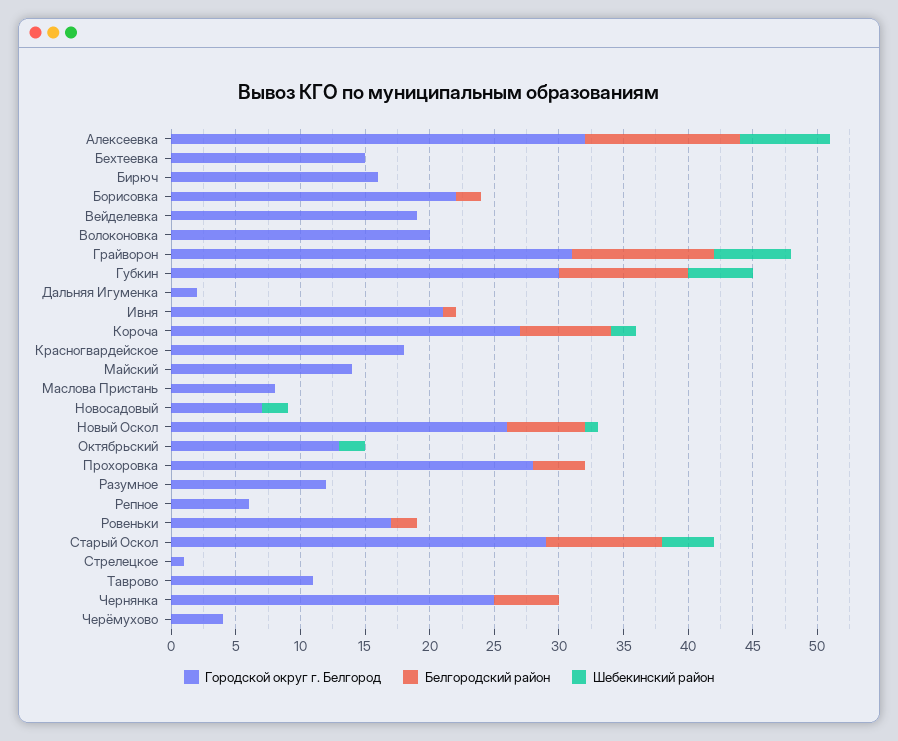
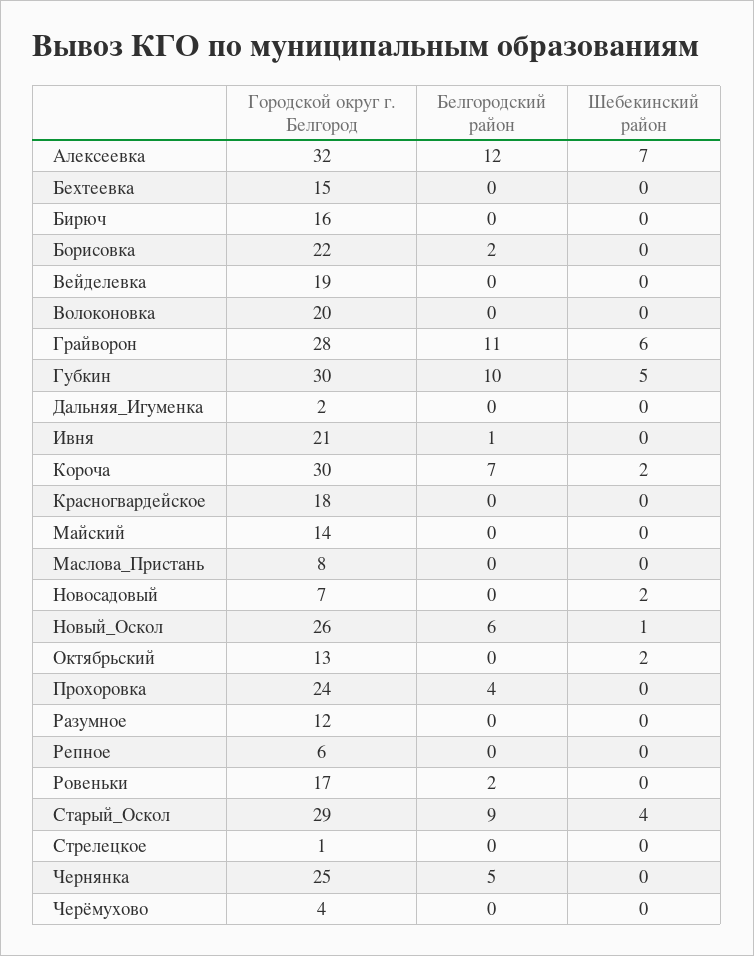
Городской округ г. Белгород, Грайворон: 31 -> 28
Городской округ г. Белгород, Короча: 27 -> 30
Городской округ г. Белгород, Прохоровка: 28 -> 24
Городской округ г. Белгород, Таврово: 11 -> none
Белгородский район, Таврово: 0 -> none
Шебекинский район, Таврово: 0 -> none

